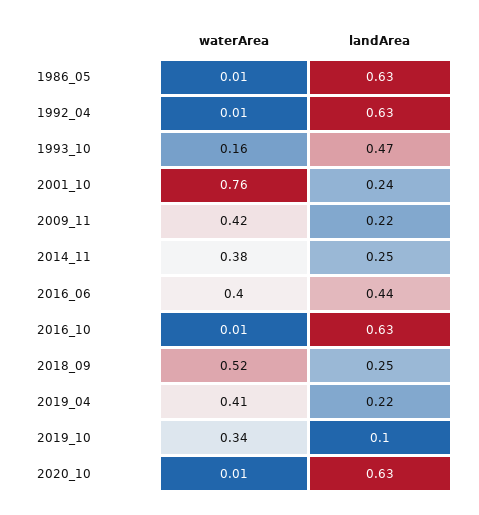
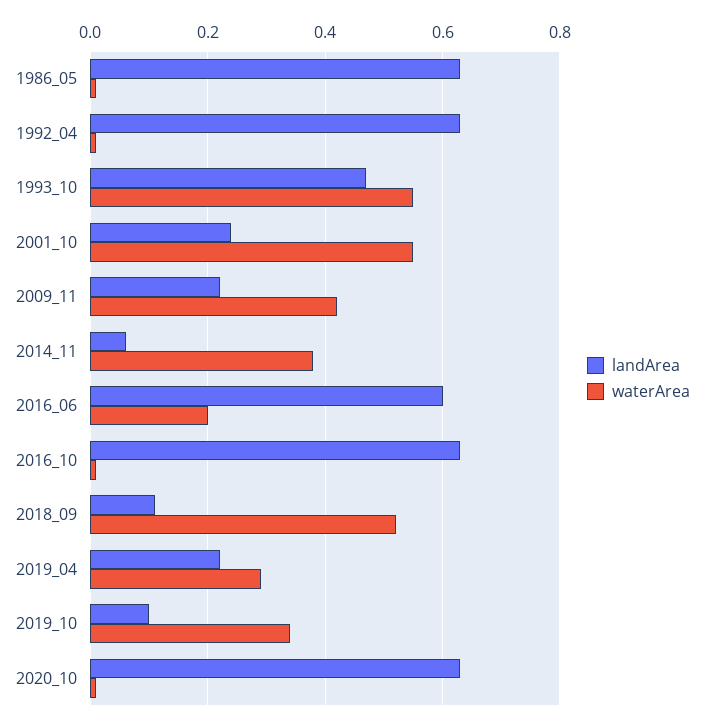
waterArea, 1993_10: 0.16 -> 0.55
waterArea, 2001_10: 0.76 -> 0.55
landArea, 2014_11: 0.25 -> 0.05
waterArea, 2016_06: 0.4 -> 0.2
landArea, 2016_06: 0.44 -> 0.6
landArea, 2018_09: 0.25 -> 0.1
waterArea, 2019_04: 0.41 -> 0.3

